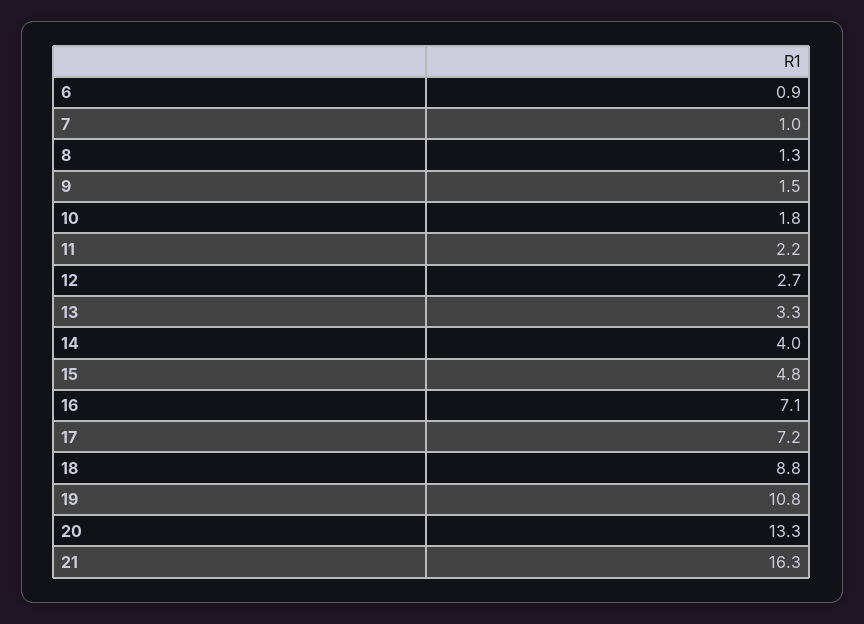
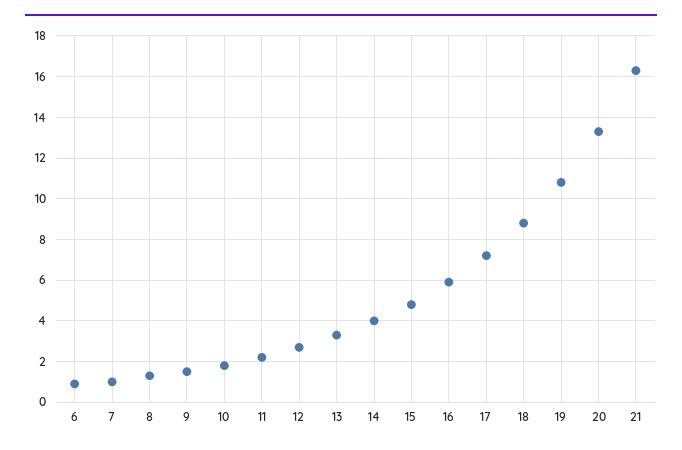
16: 7.1 -> 6

